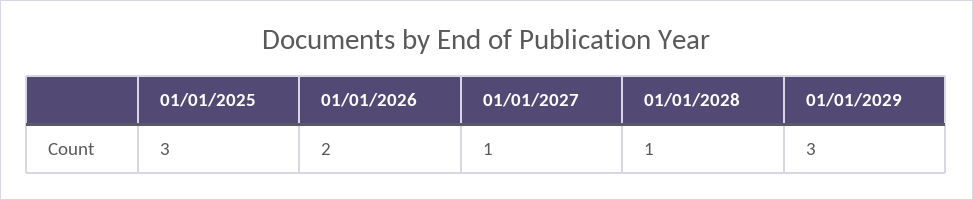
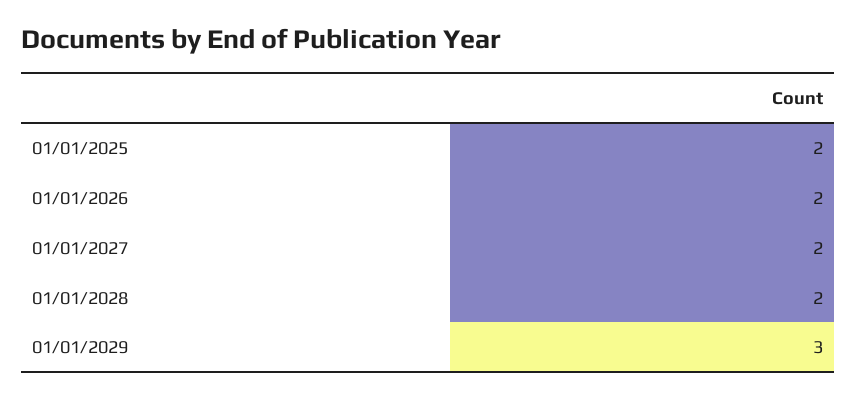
01/01/2025: 3 -> 2
01/01/2027: 1 -> 2
01/01/2028: 1 -> 2

